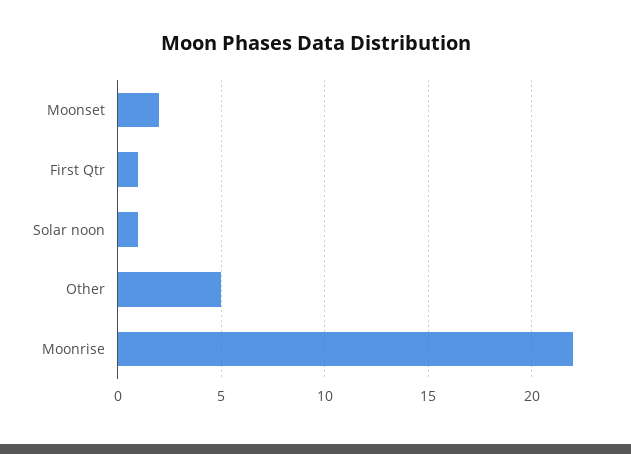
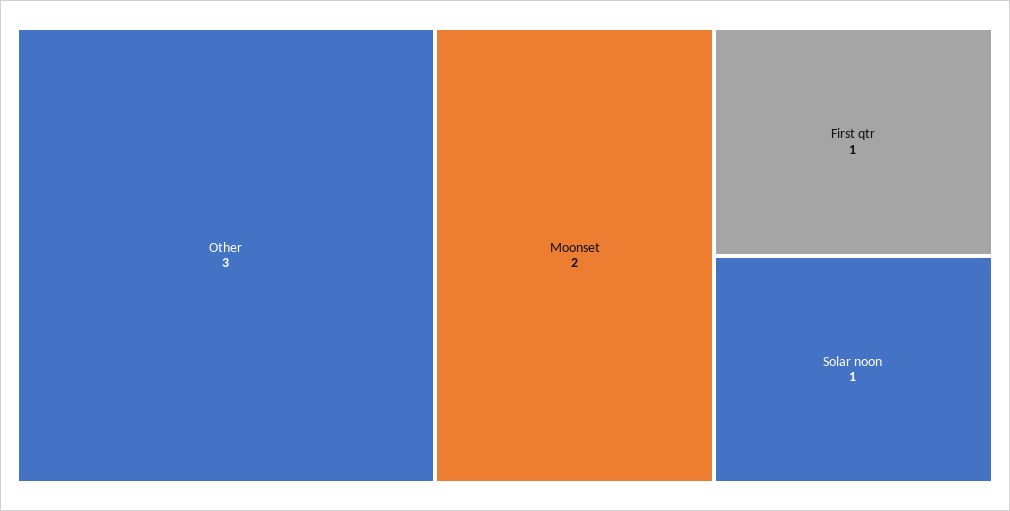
Other: 5 -> 3
Moonrise: 22 -> none

